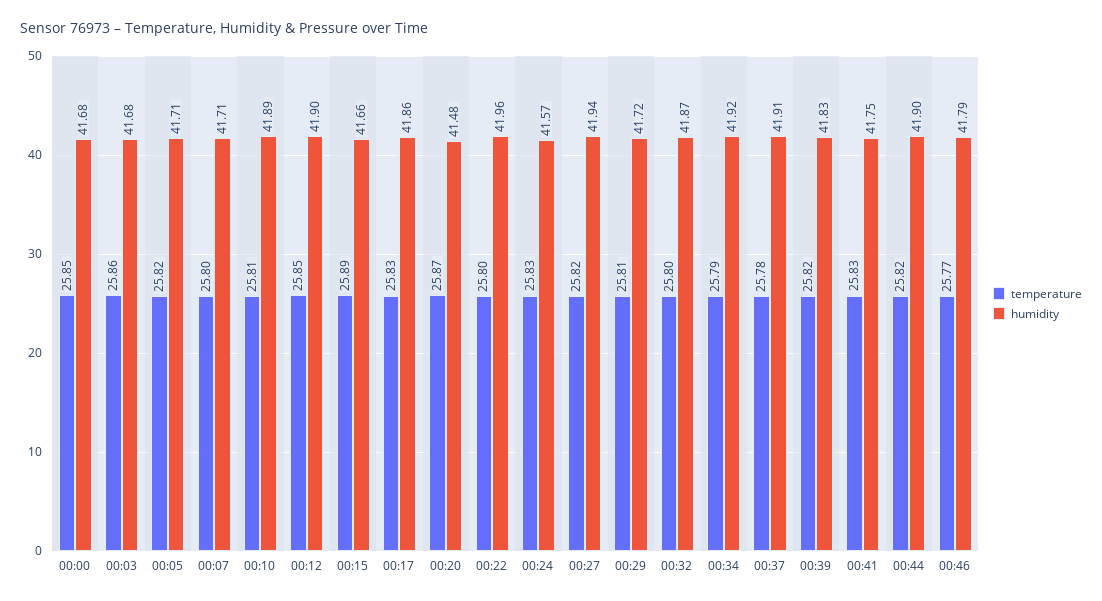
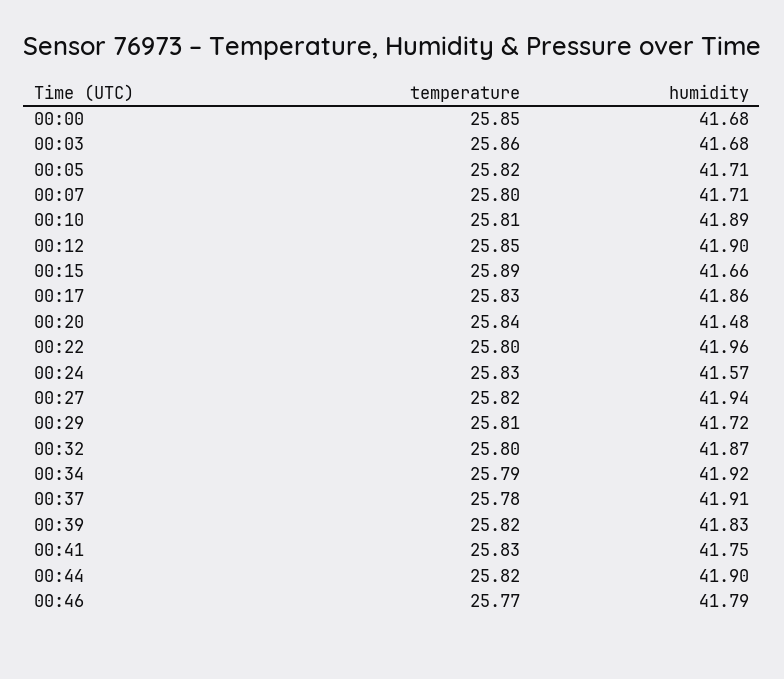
temperature, 00:20: 25.87 -> 25.84

